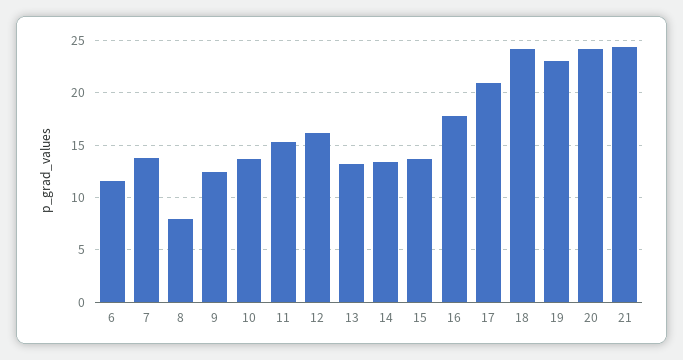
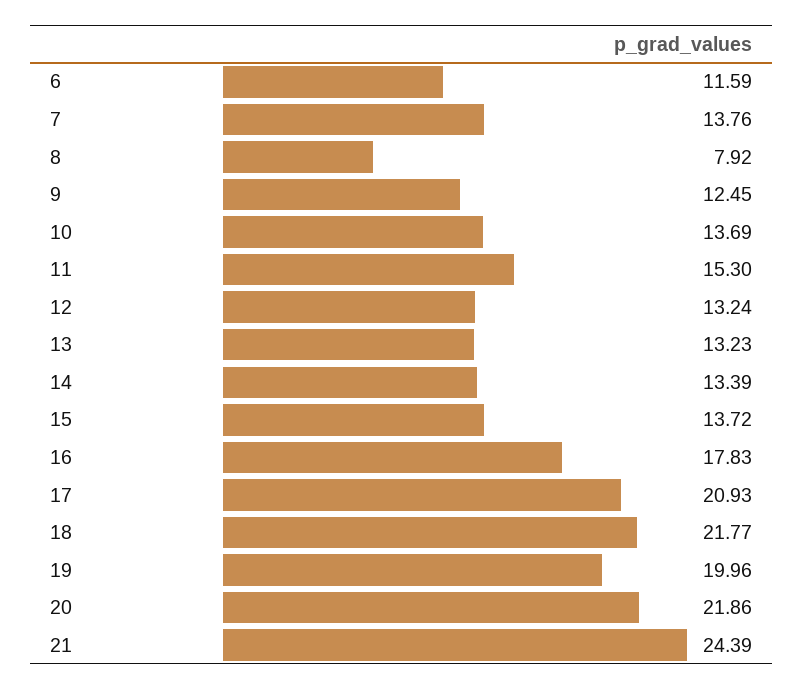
12: 16 -> 13.24
18: 24 -> 21.77
19: 23 -> 19.96
20: 24 -> 21.86

